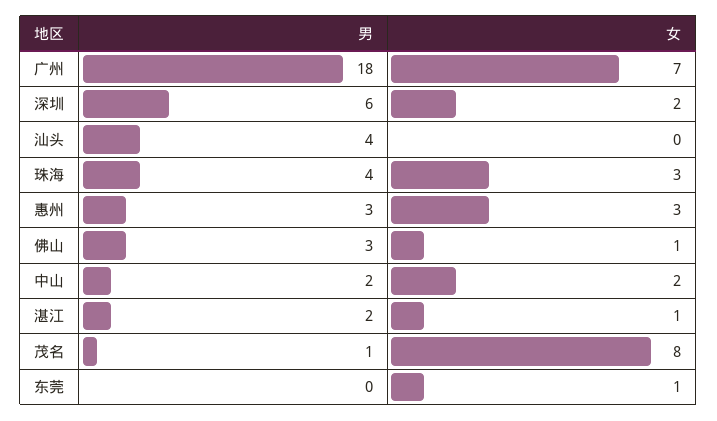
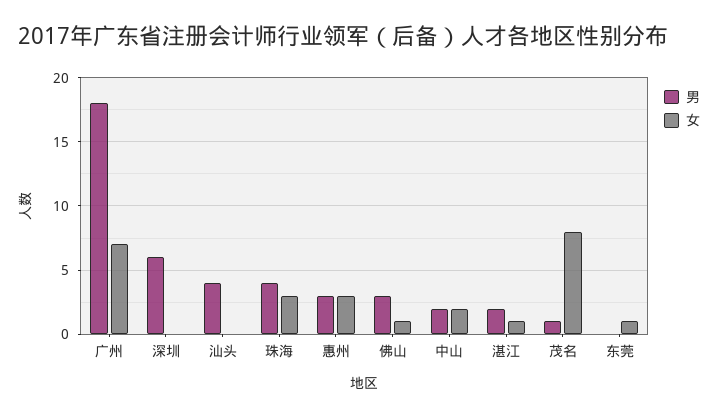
女, 深圳: 2 -> 0

